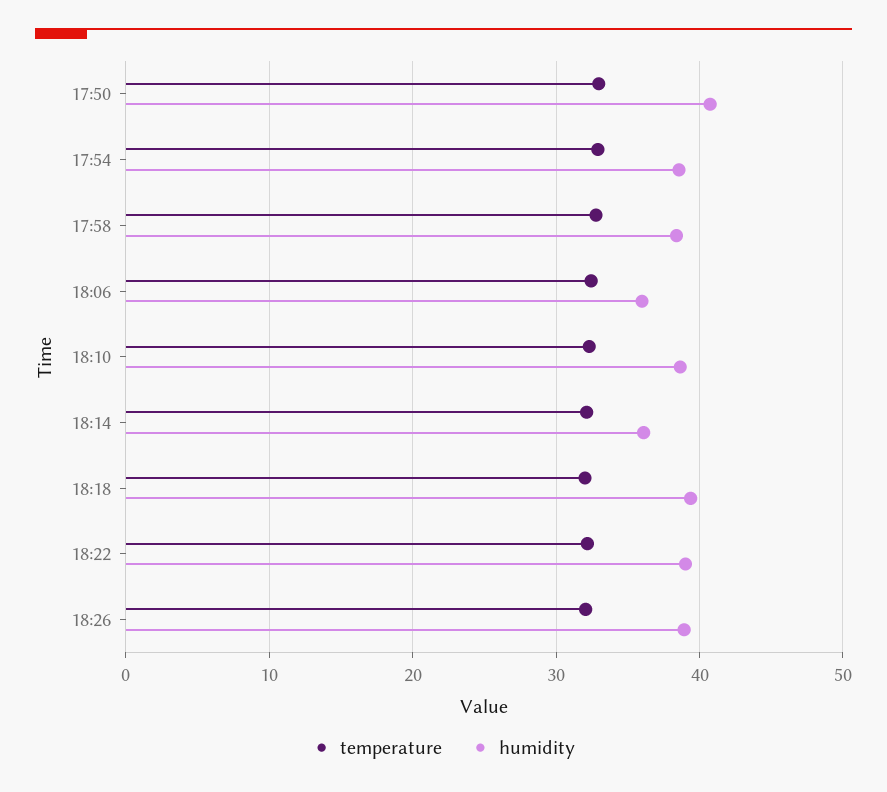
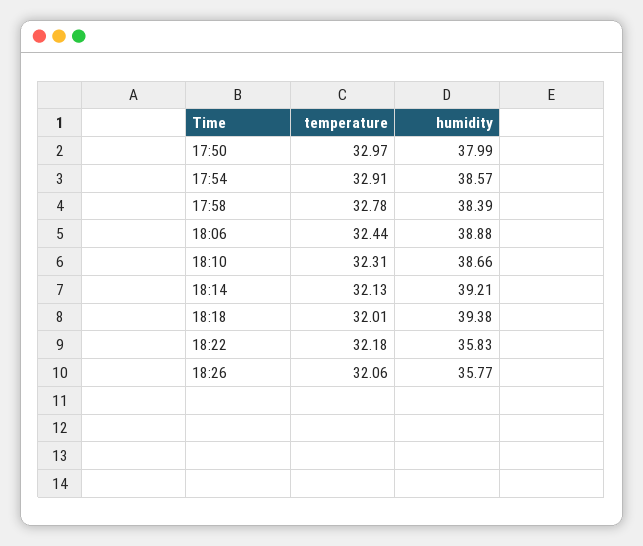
humidity, 17:50: 41 -> 37.99
humidity, 18:06: 36 -> 38.88
humidity, 18:14: 36 -> 39.21
humidity, 18:22: 39 -> 35.83
humidity, 18:26: 39 -> 35.77

